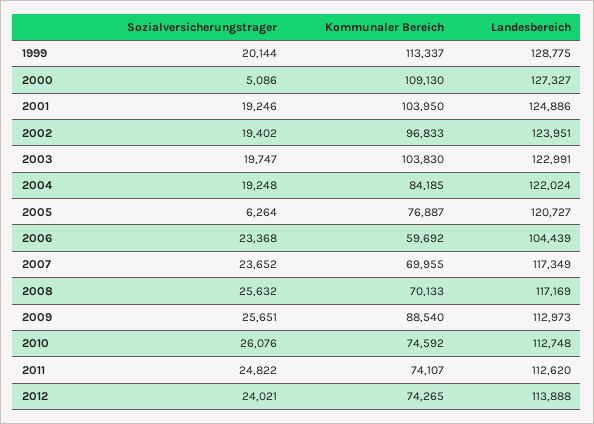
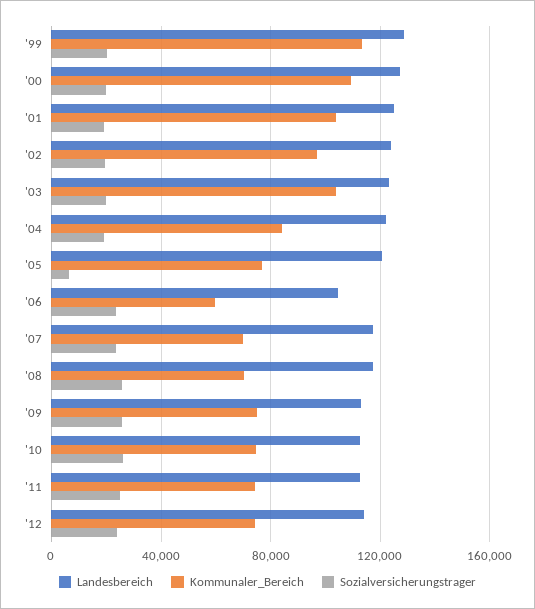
Sozialversicherungstrager, 2000: 5086 -> 20000
Kommunaler Bereich, 2009: 88540 -> 75000

